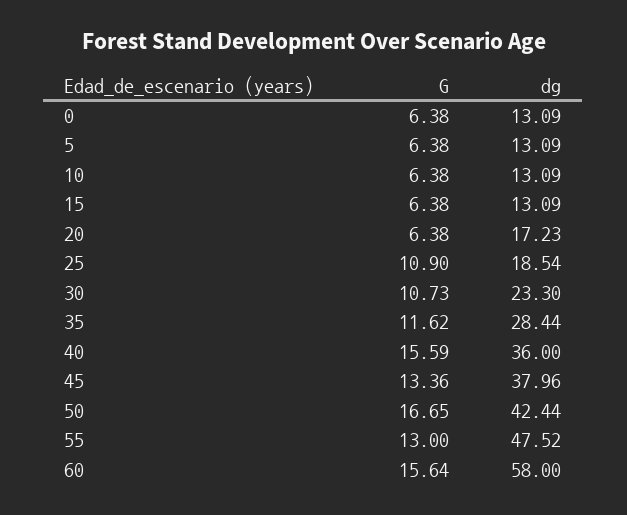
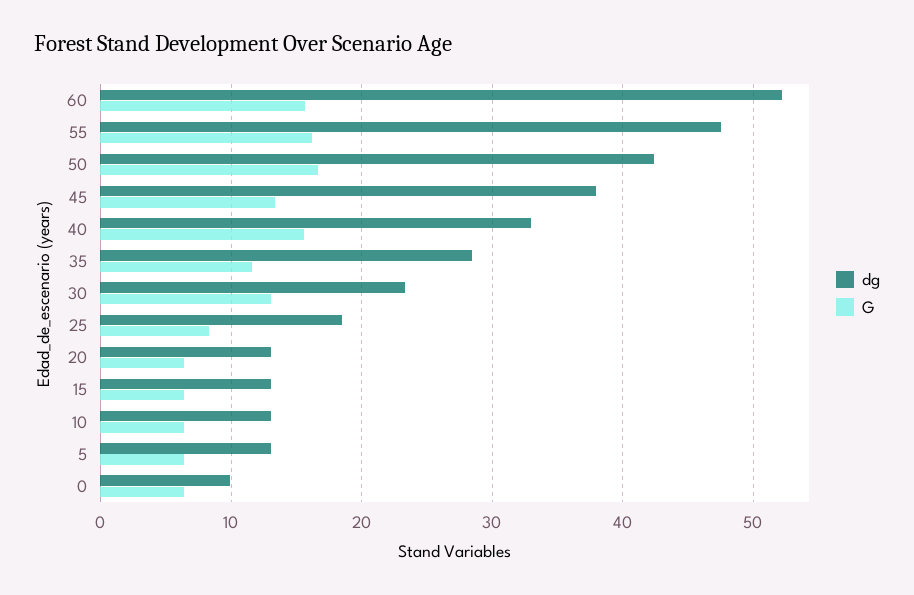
dg, 0: 13.09 -> 10
dg, 20: 17.23 -> 13
G, 25: 10.9 -> 8
G, 30: 10.73 -> 13
dg, 40: 36 -> 33
G, 55: 13 -> 16
dg, 60: 58 -> 52

